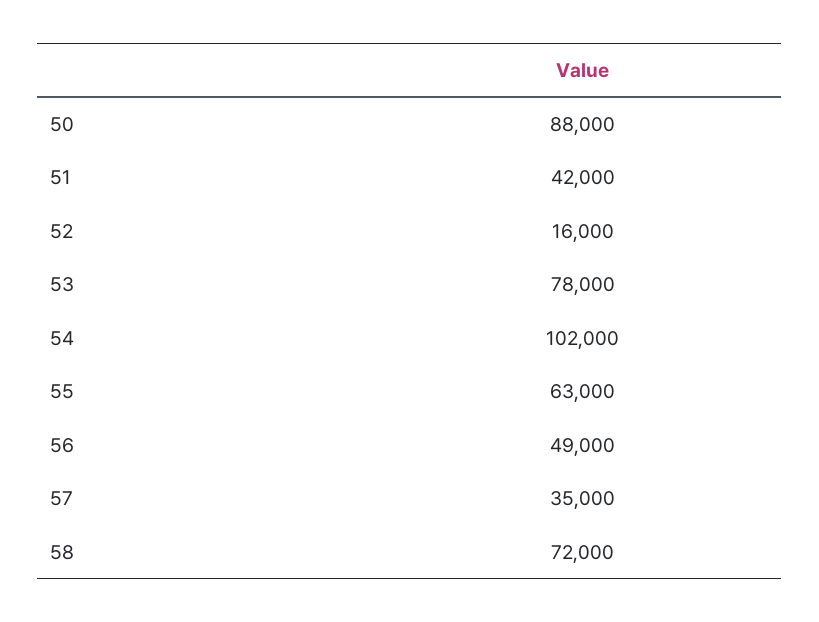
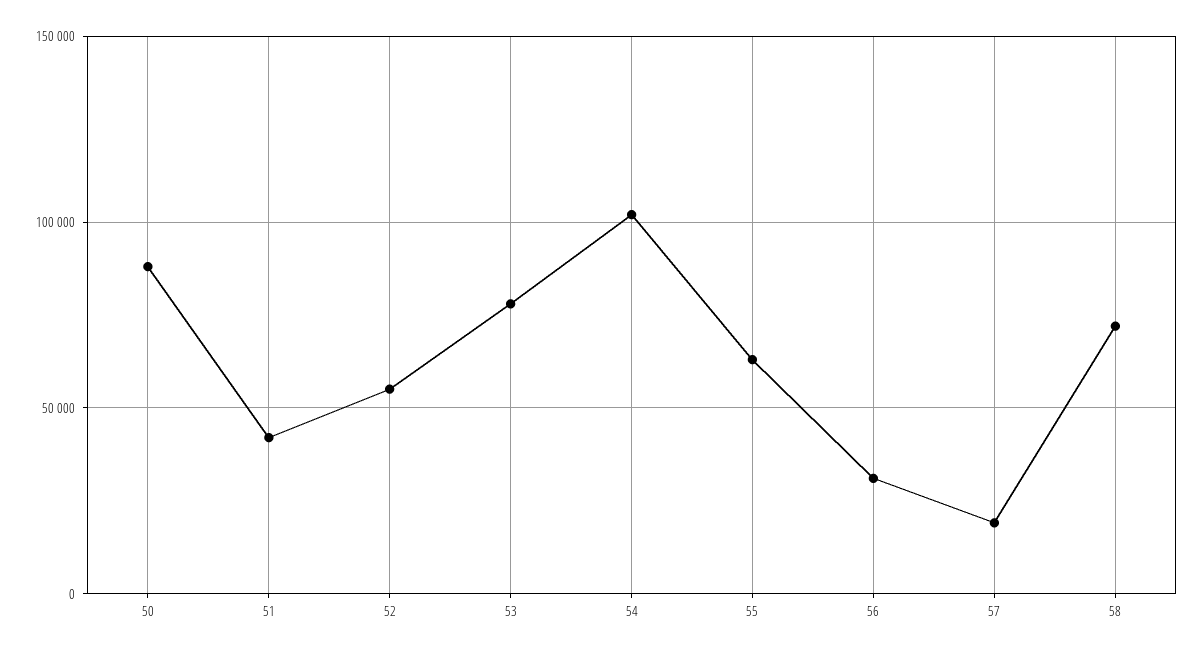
52: 16000 -> 55000
56: 49000 -> 30000
57: 35000 -> 20000

